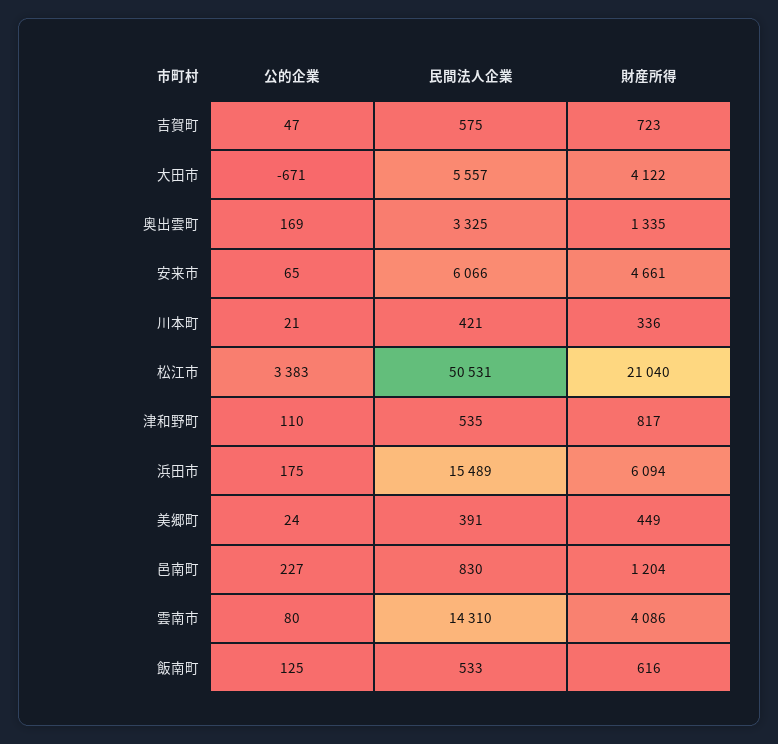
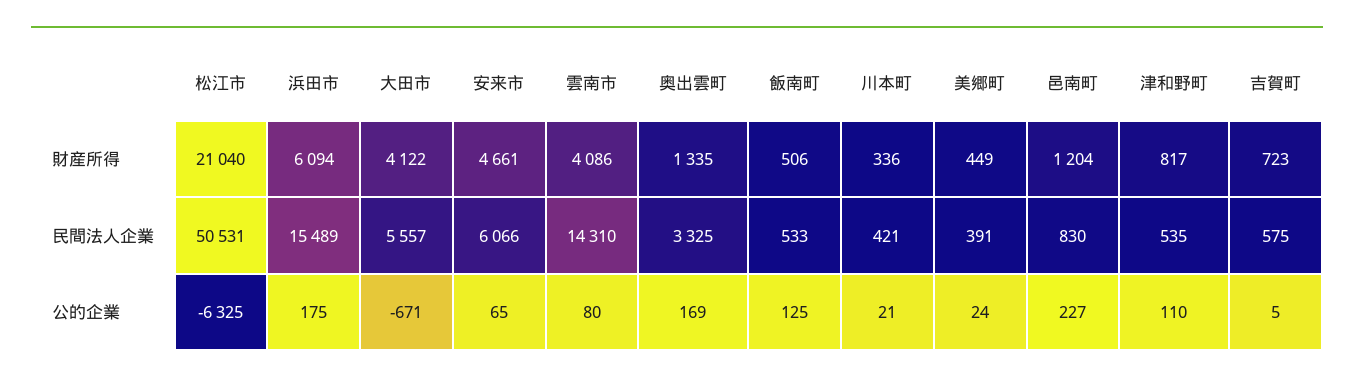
公的企業, 吉賀町: 47 -> 5
公的企業, 松江市: 3383 -> -6325
財産所得, 飯南町: 616 -> 506

